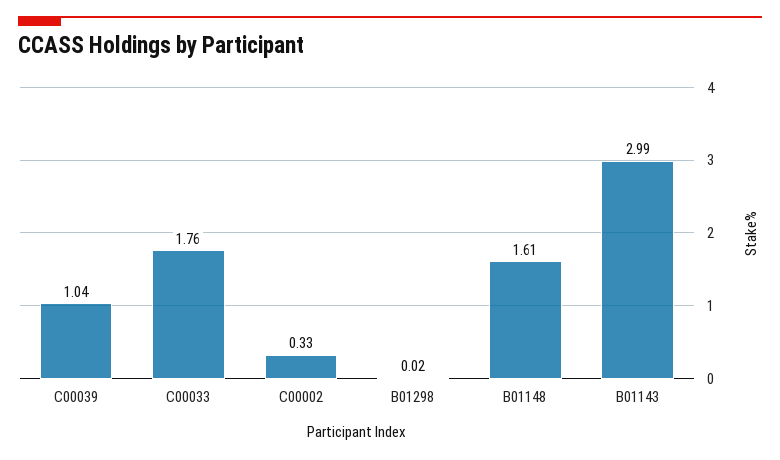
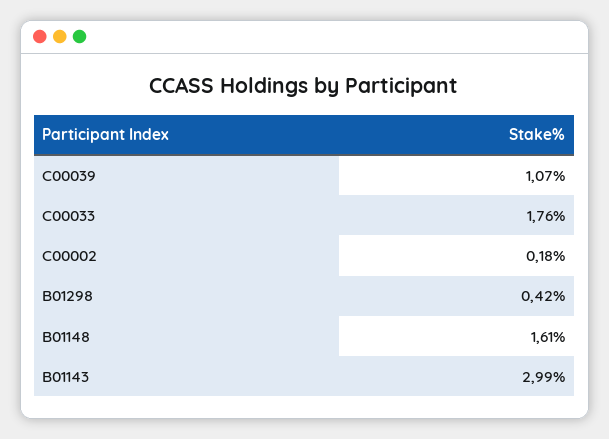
C00039: 1.04 -> 1.07
C00002: 0.33 -> 0.18
B01298: 0.02 -> 0.42

